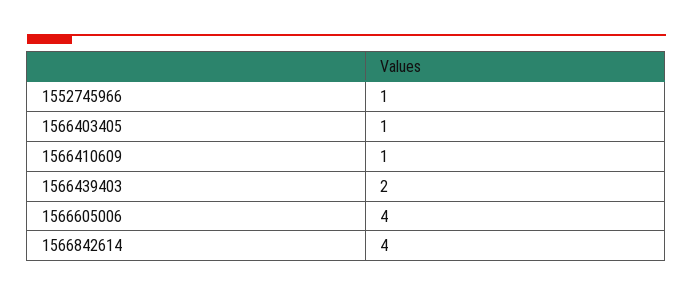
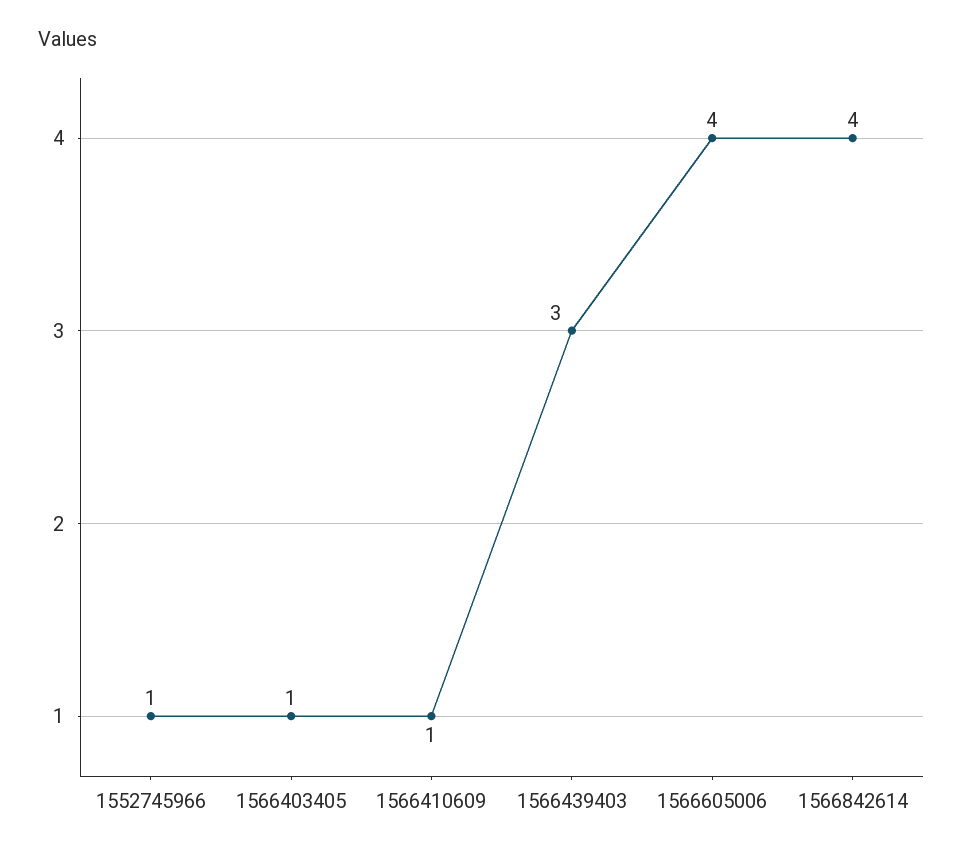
1566439403: 2 -> 3

